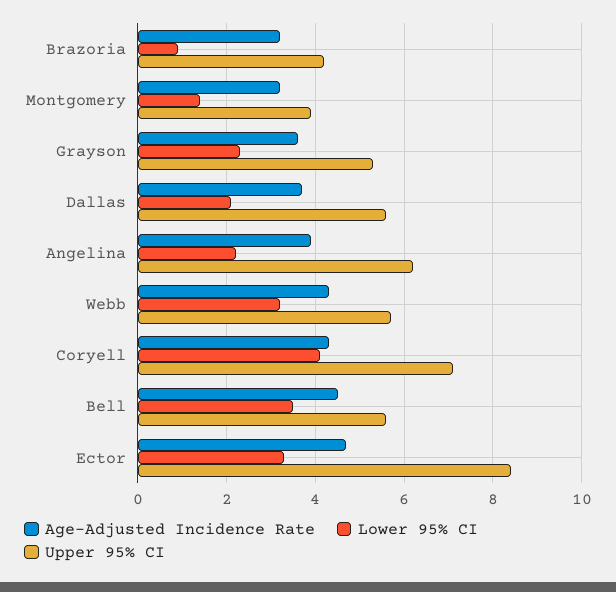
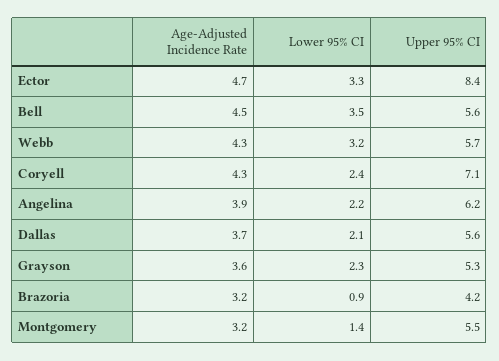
Upper 95% CI, Montgomery: 4 -> 5.5
Lower 95% CI, Coryell: 4 -> 2.4

